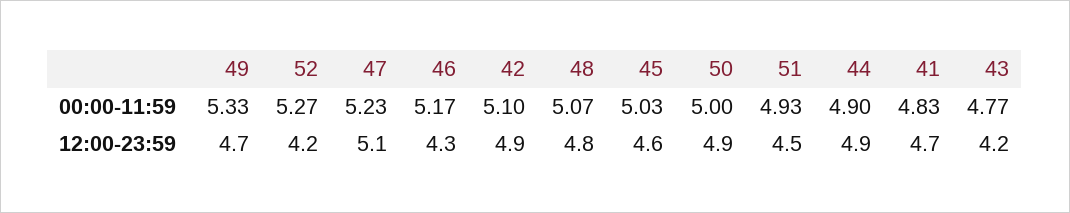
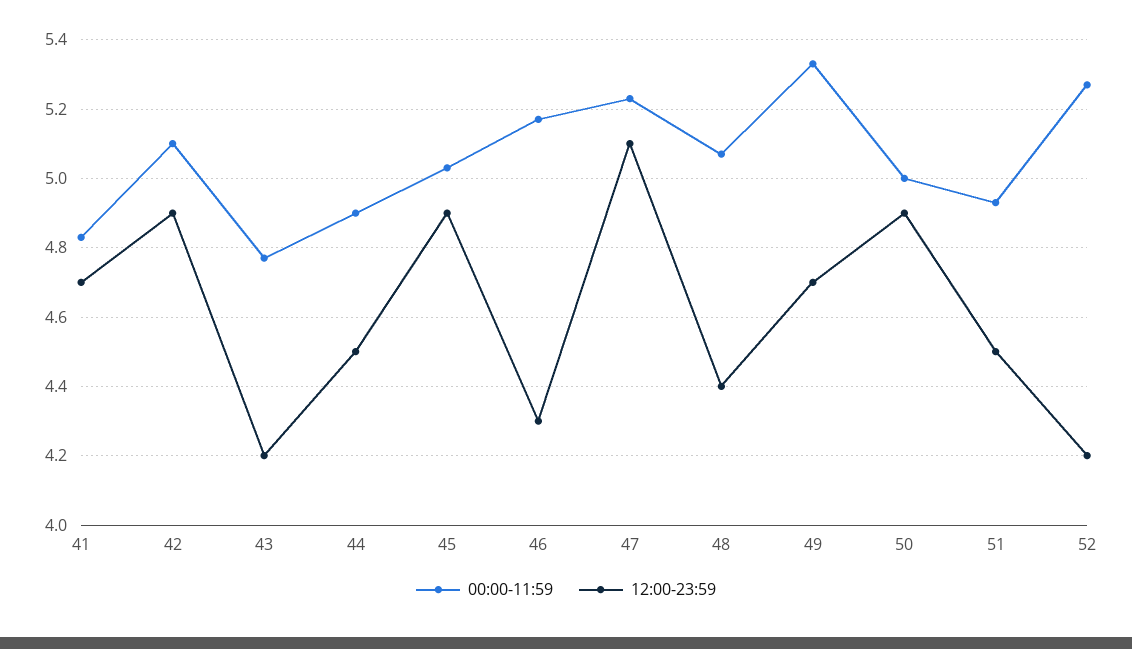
12:00-23:59, 48: 4.8 -> 4.4
12:00-23:59, 45: 4.6 -> 4.9
12:00-23:59, 44: 4.9 -> 4.5

